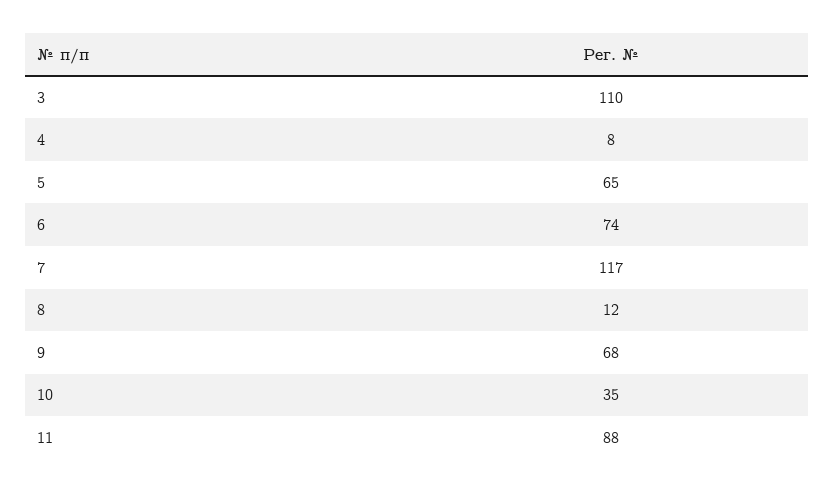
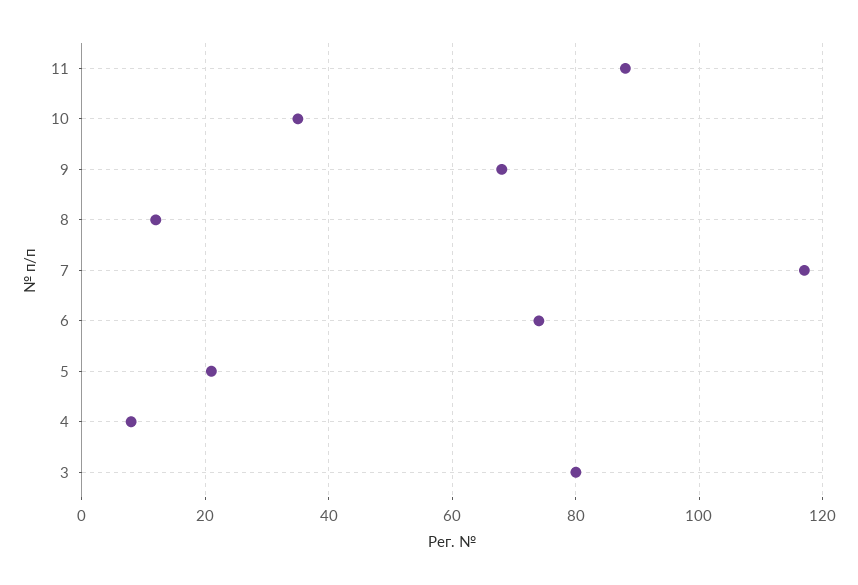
3: 110 -> 80
5: 65 -> 20

